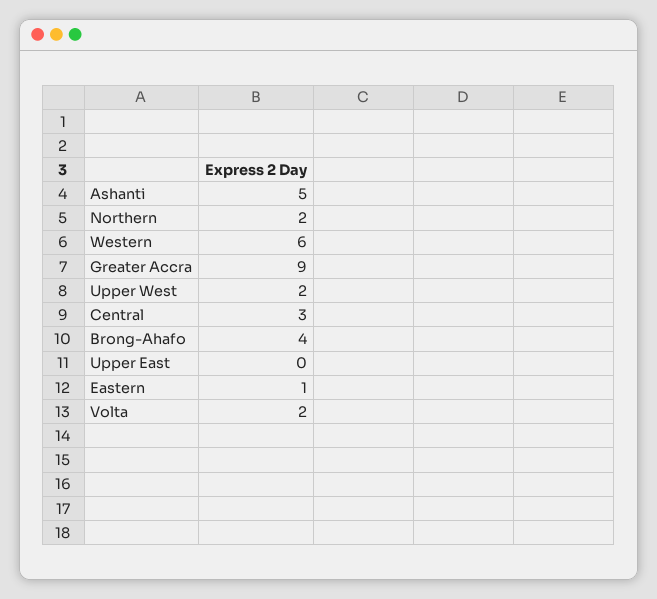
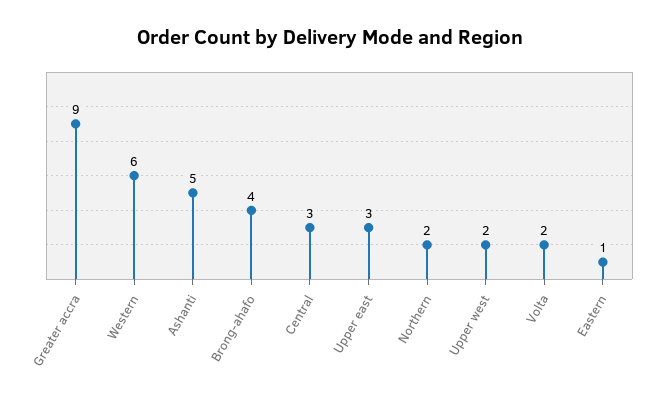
Upper East: 0 -> 3

